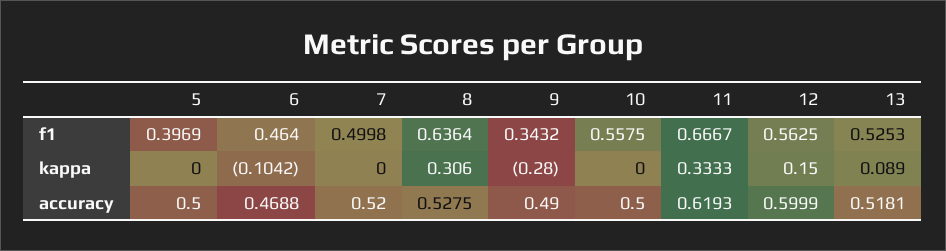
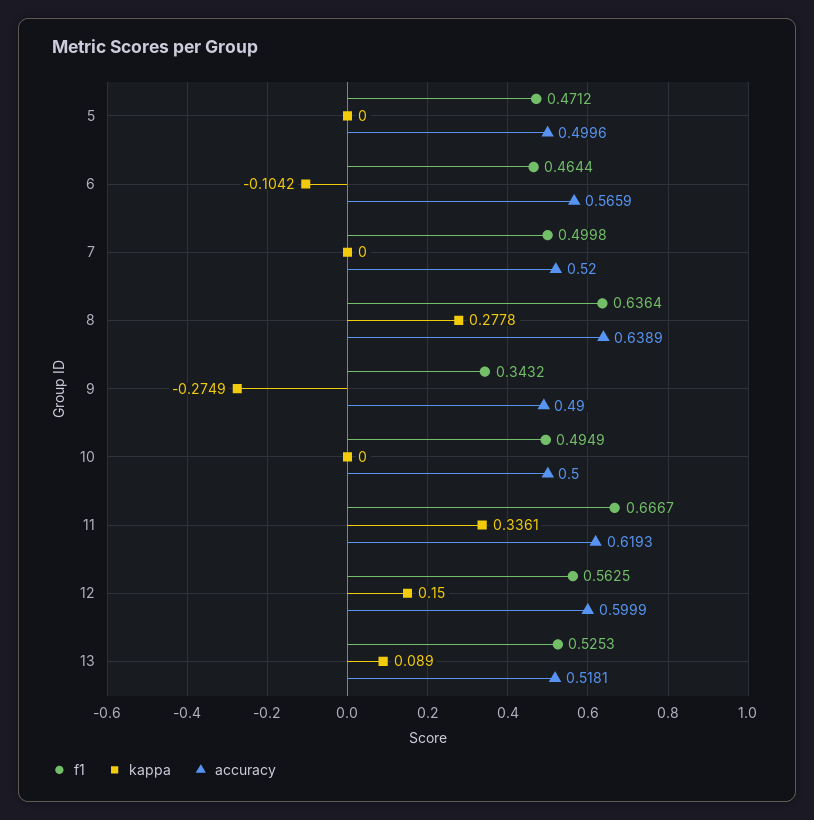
f1, 5: 0.3969 -> 0.4712
f1, 6: 0.464 -> 0.4644
f1, 10: 0.5575 -> 0.4949
kappa, 8: 0.306 -> 0.2778
kappa, 9: -0.28 -> -0.2749
kappa, 11: 0.3333 -> 0.3361
accuracy, 5: 0.5 -> 0.4996
accuracy, 6: 0.4688 -> 0.5659
accuracy, 8: 0.5275 -> 0.6389

